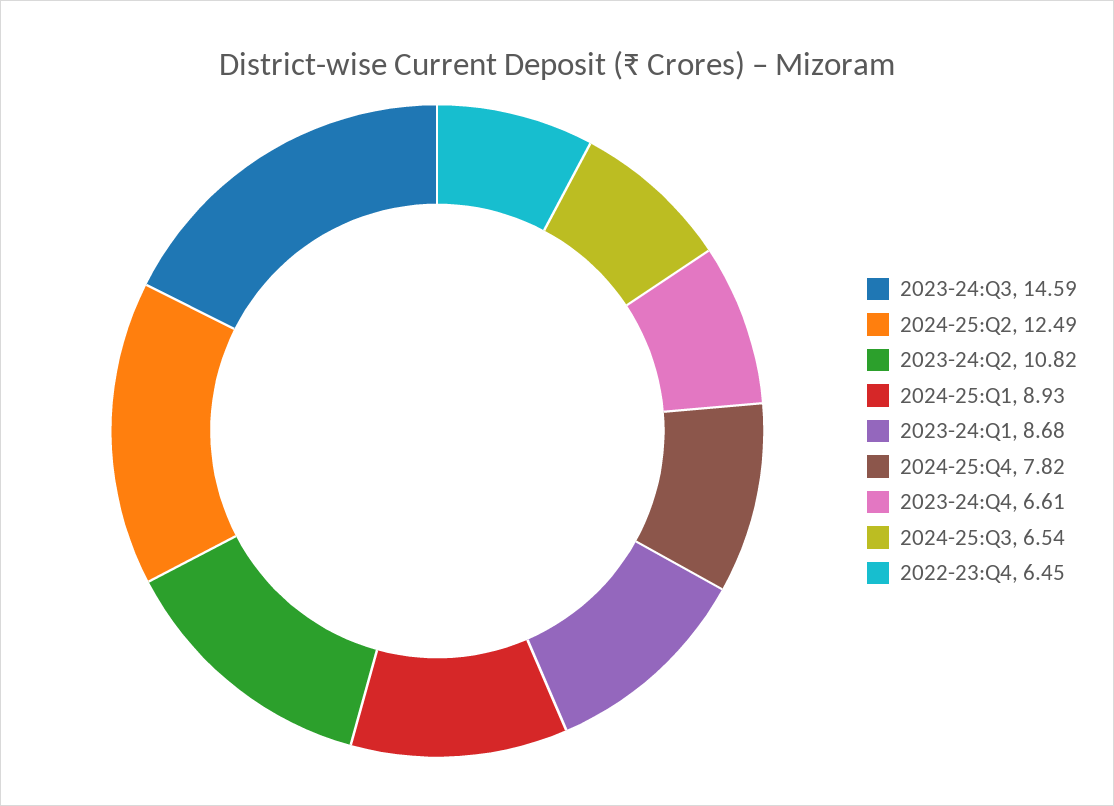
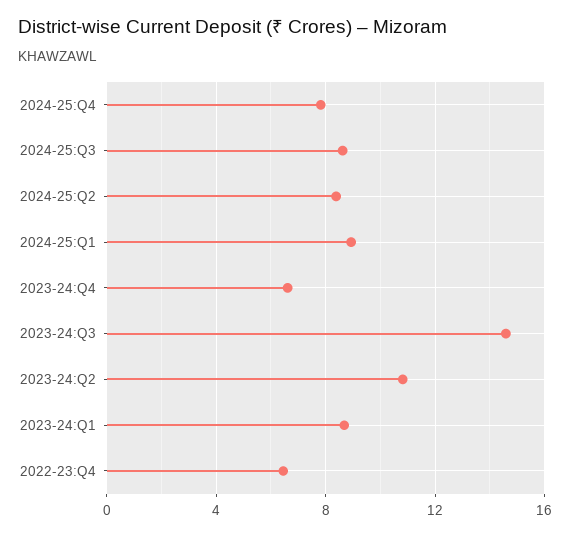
2024-25:Q2: 12.49 -> 8.5
2024-25:Q3: 6.54 -> 8.5

